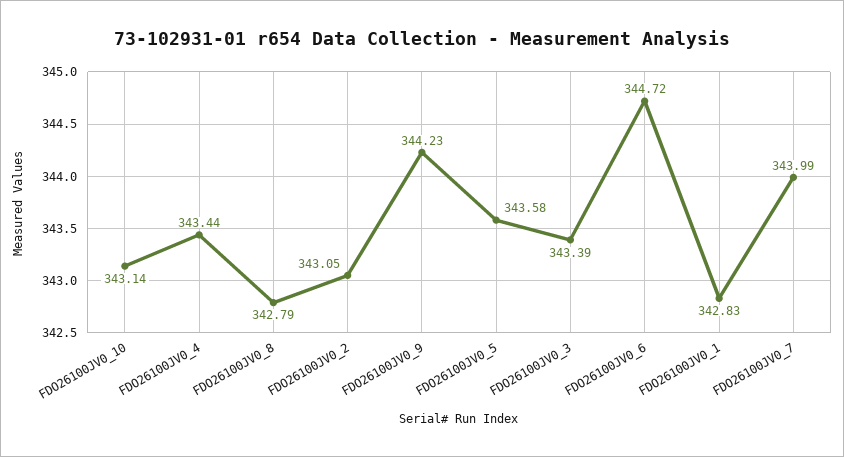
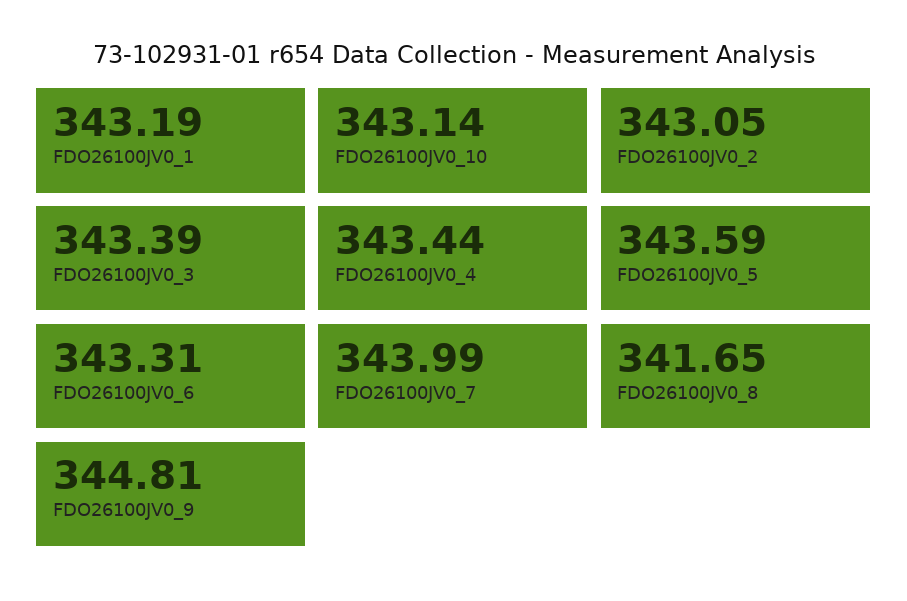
FDO26100JV0_8: 342.79 -> 341.65
FDO26100JV0_9: 344.23 -> 344.81
FDO26100JV0_5: 343.58 -> 343.59
FDO26100JV0_6: 344.72 -> 343.31
FDO26100JV0_1: 342.83 -> 343.19

